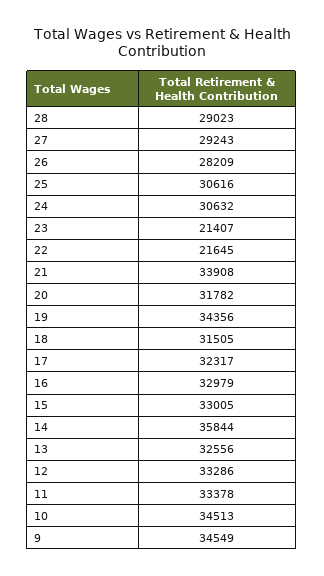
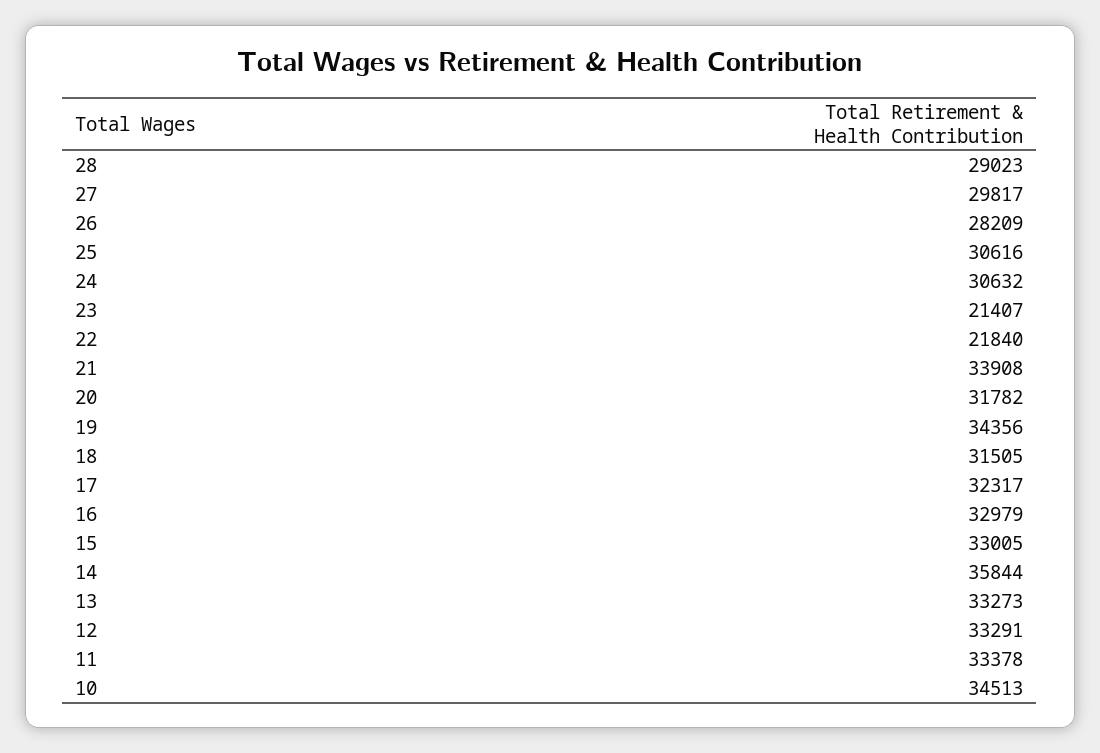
27: 29243 -> 29817
22: 21645 -> 21840
13: 32556 -> 33273
12: 33286 -> 33291
9: 34549 -> none

